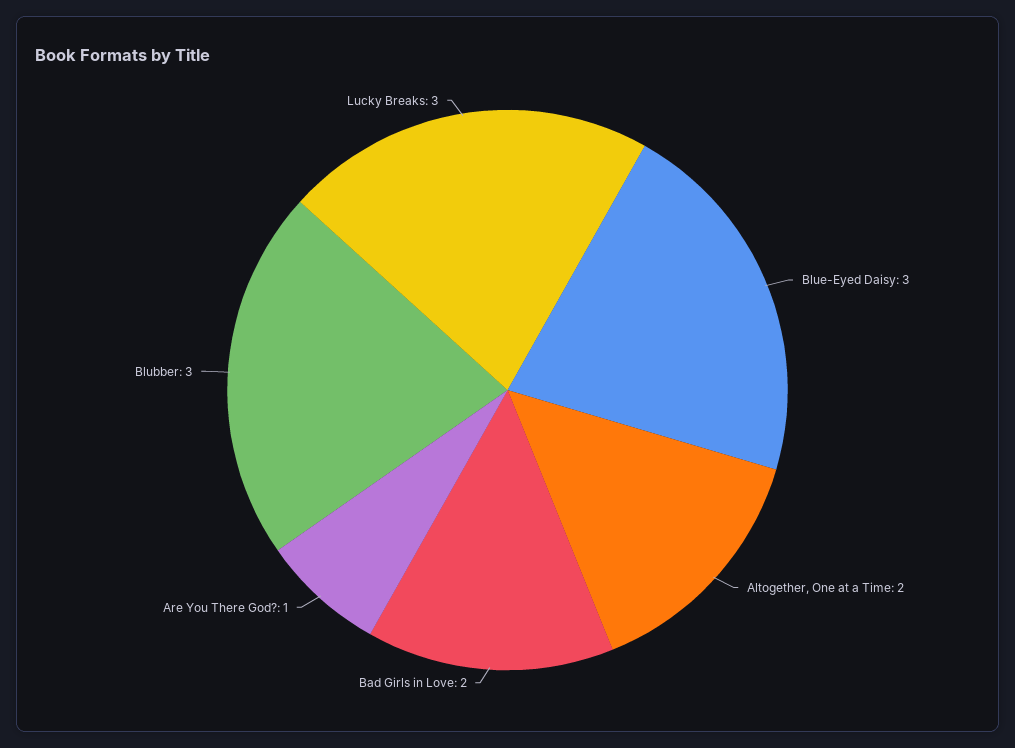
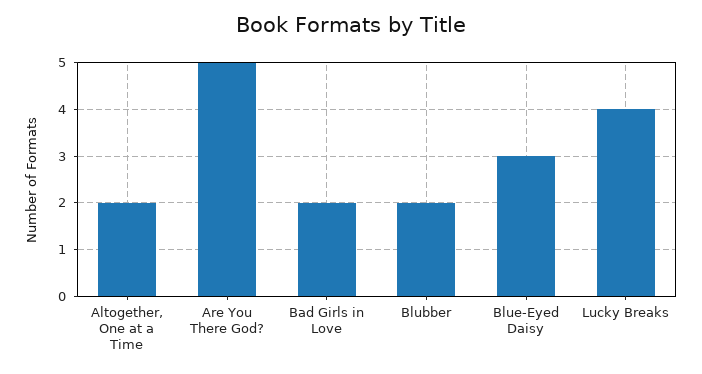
Are You There God?: 1 -> 5
Blubber: 3 -> 2
Lucky Breaks: 3 -> 4

